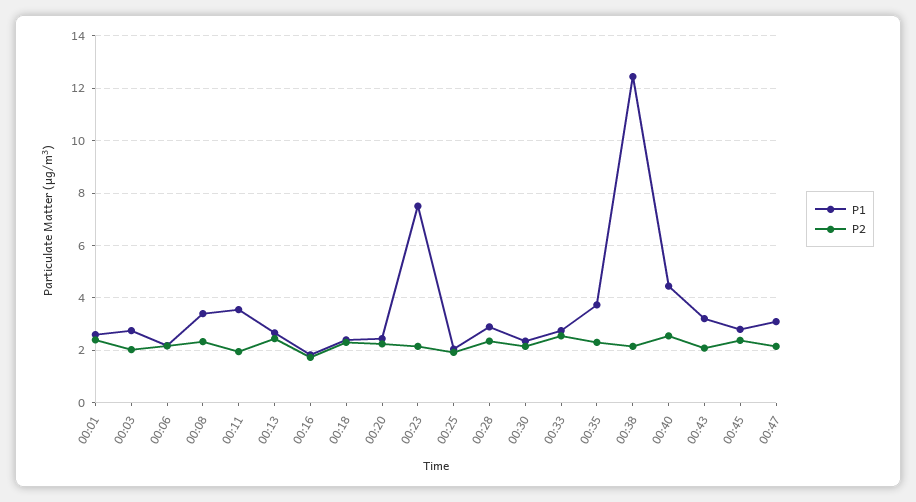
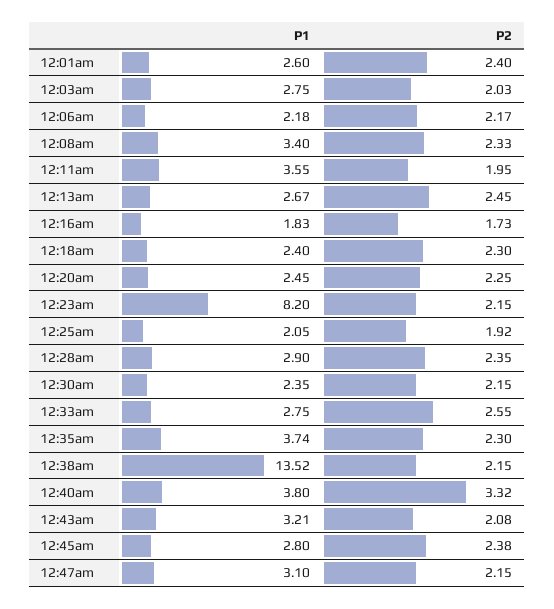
P1, 00:23: 7.5 -> 8.2
P1, 00:38: 12.5 -> 13.52
P1, 00:40: 4.5 -> 3.8
P2, 00:40: 2.5 -> 3.32

